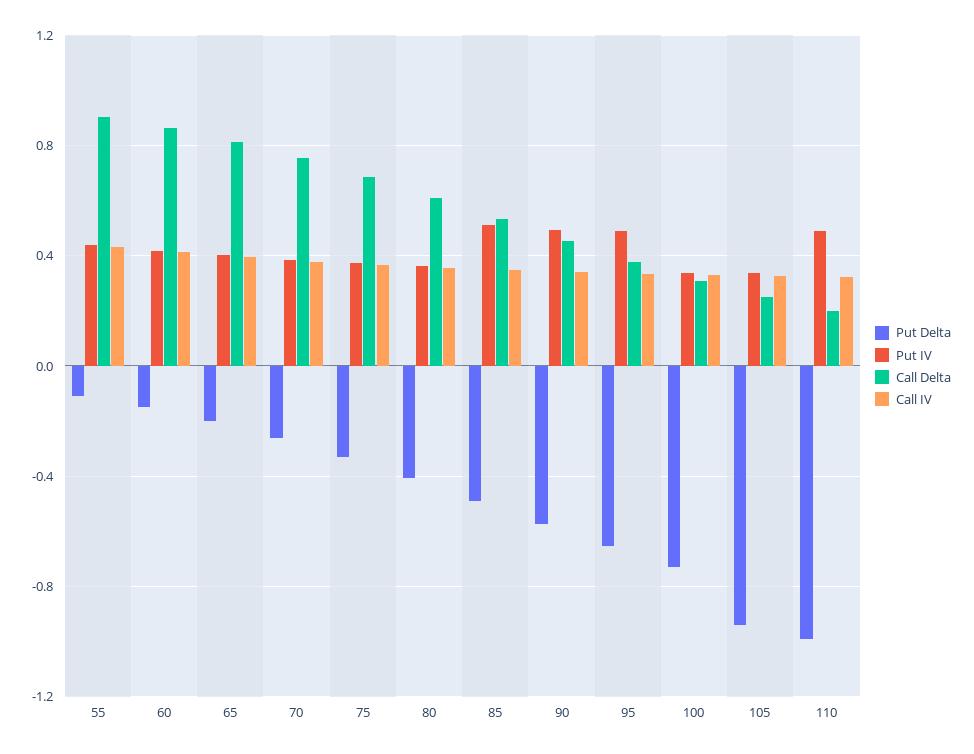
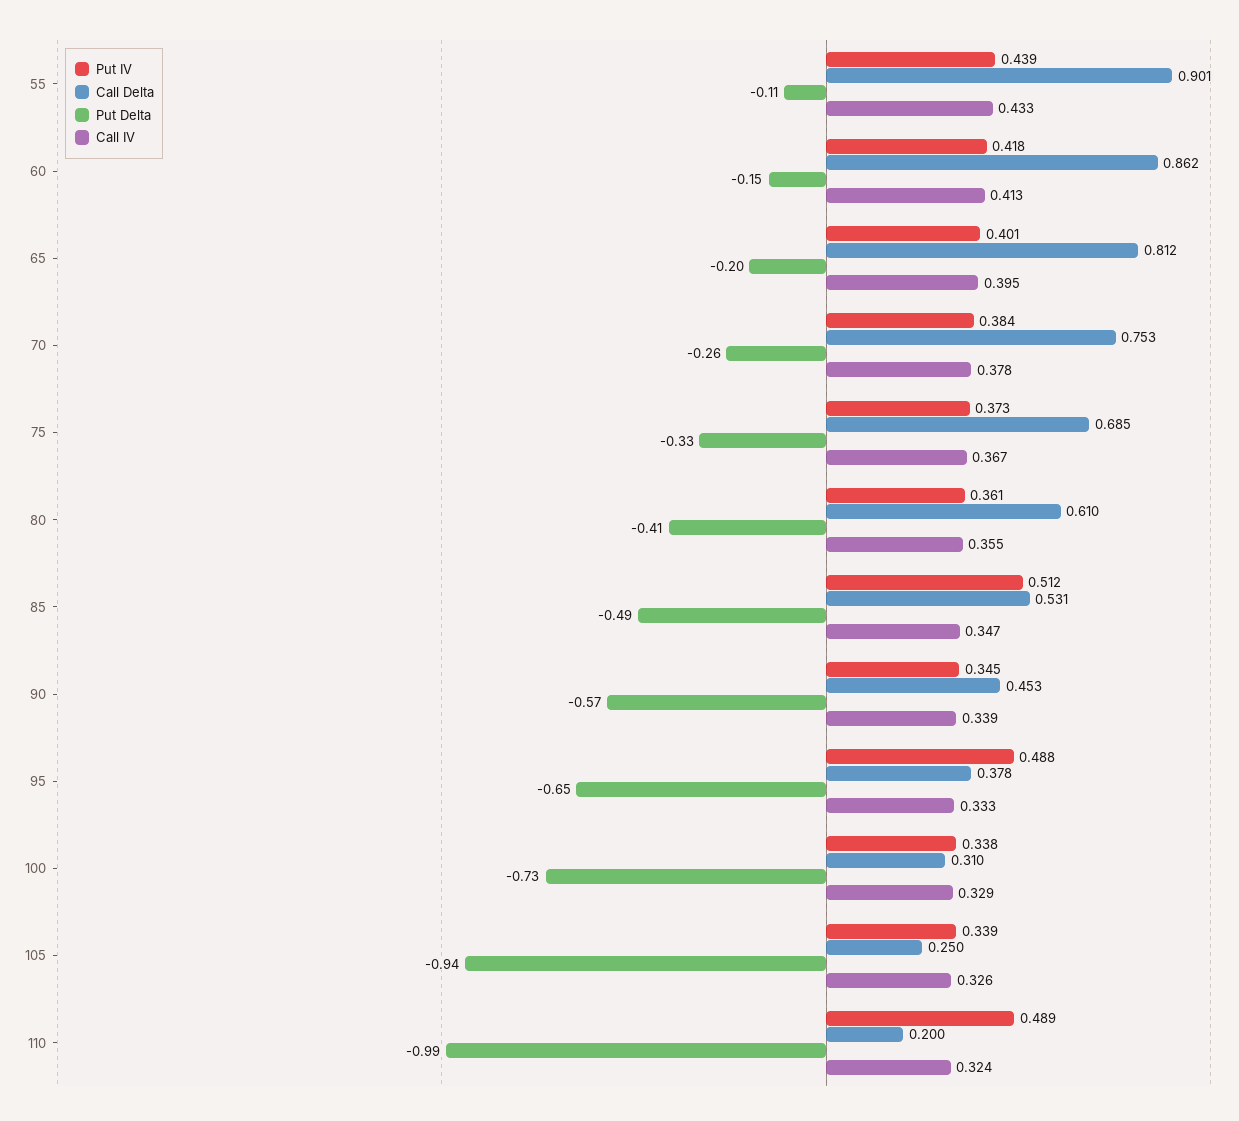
Put IV, 90: 0.5 -> 0.345

